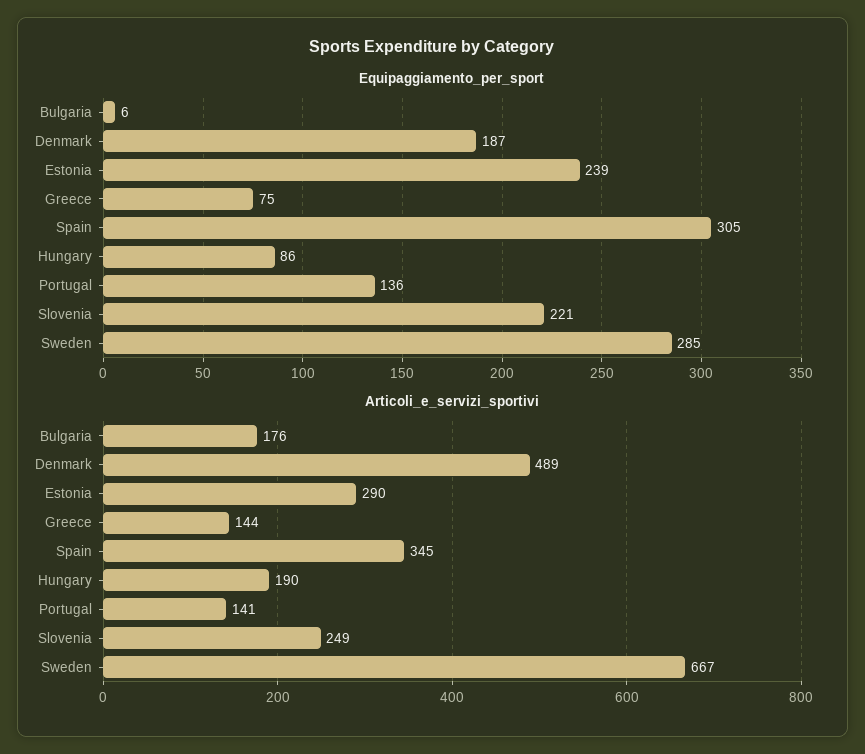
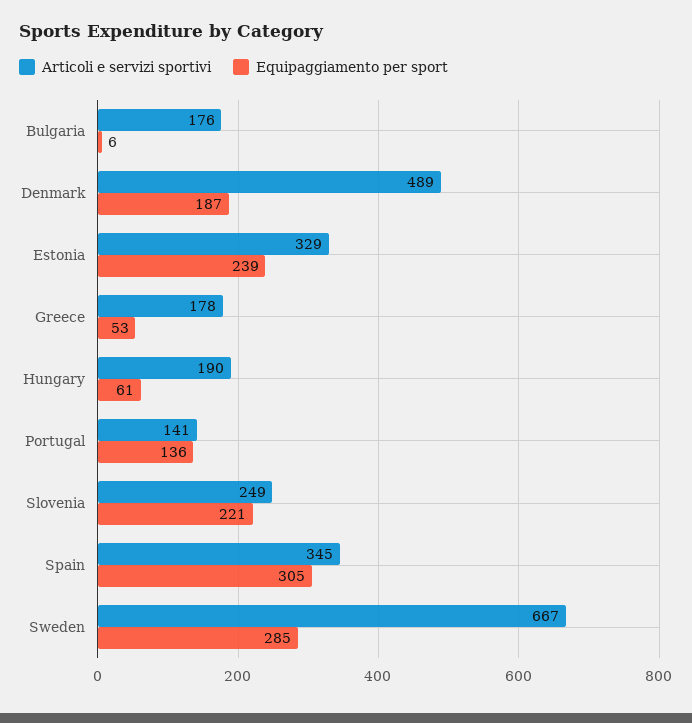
Equipaggiamento_per_sport, Greece: 75 -> 53
Equipaggiamento_per_sport, Hungary: 86 -> 61
Articoli_e_servizi_sportivi, Estonia: 290 -> 329
Articoli_e_servizi_sportivi, Greece: 144 -> 178

